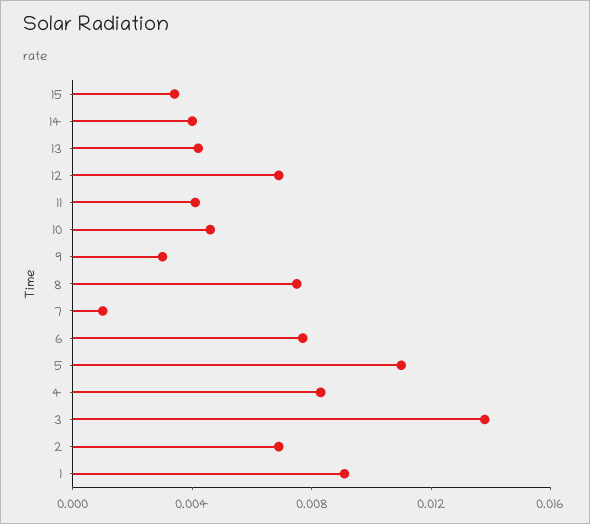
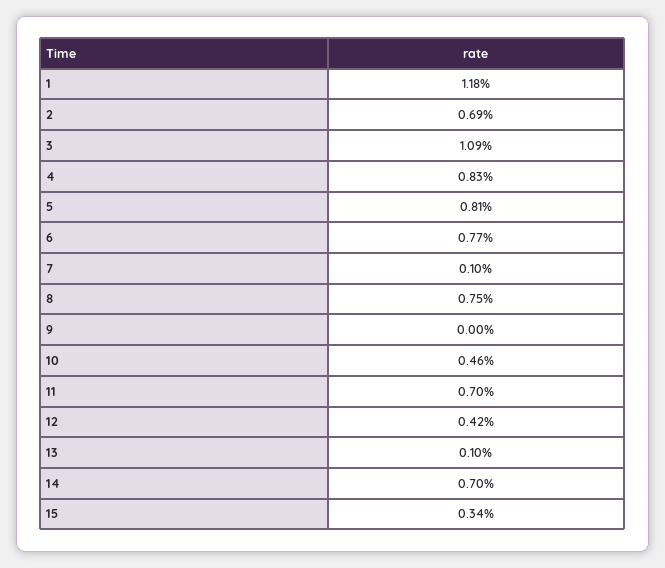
14: 0.004 -> 0.007
13: 0.004 -> 0.001
12: 0.007 -> 0.0042
11: 0.004 -> 0.007
9: 0.003 -> 0
5: 0.011 -> 0.0081
3: 0.014 -> 0.0109
1: 0.009 -> 0.0118

